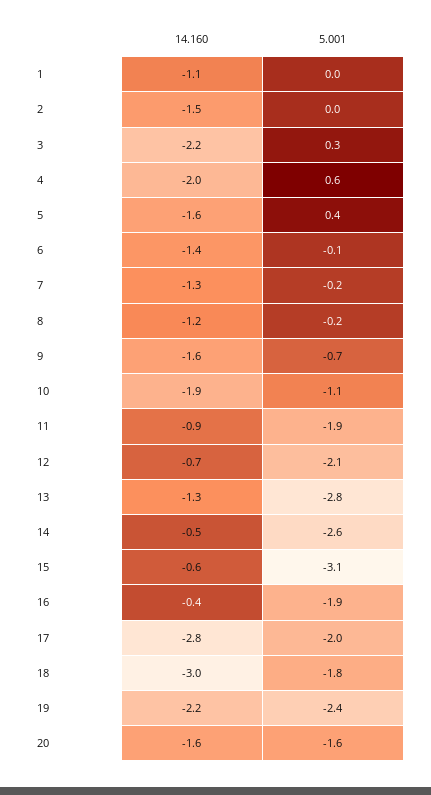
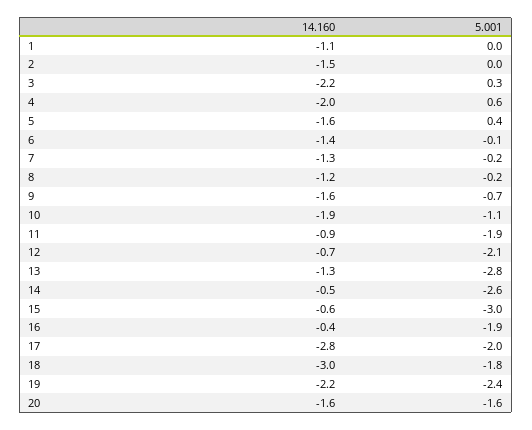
5.001, 15: -3.1 -> -3

